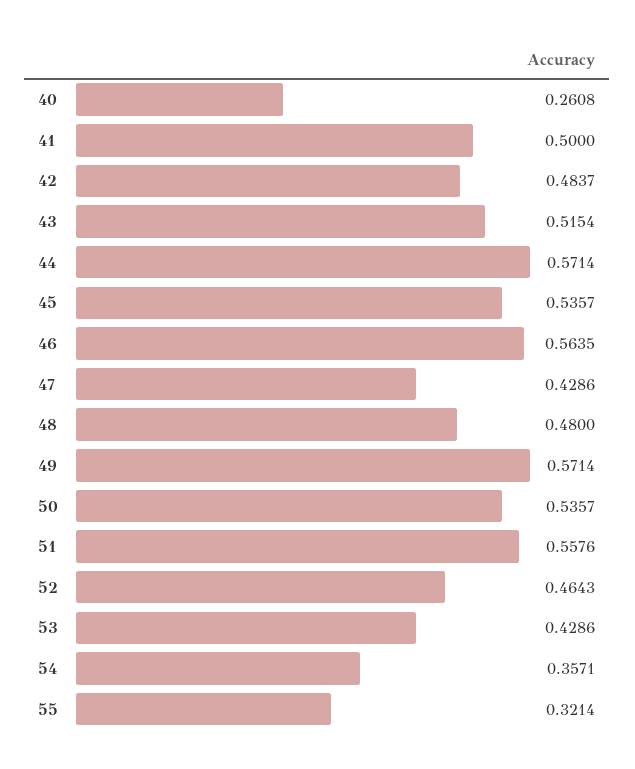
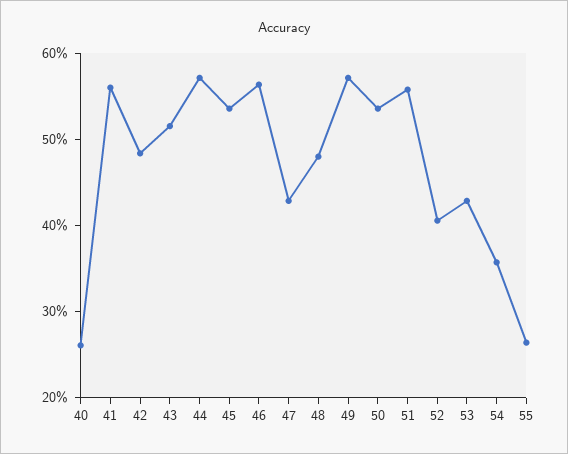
41: 0.5 -> 0.56
52: 0.4643 -> 0.4
55: 0.3214 -> 0.26

